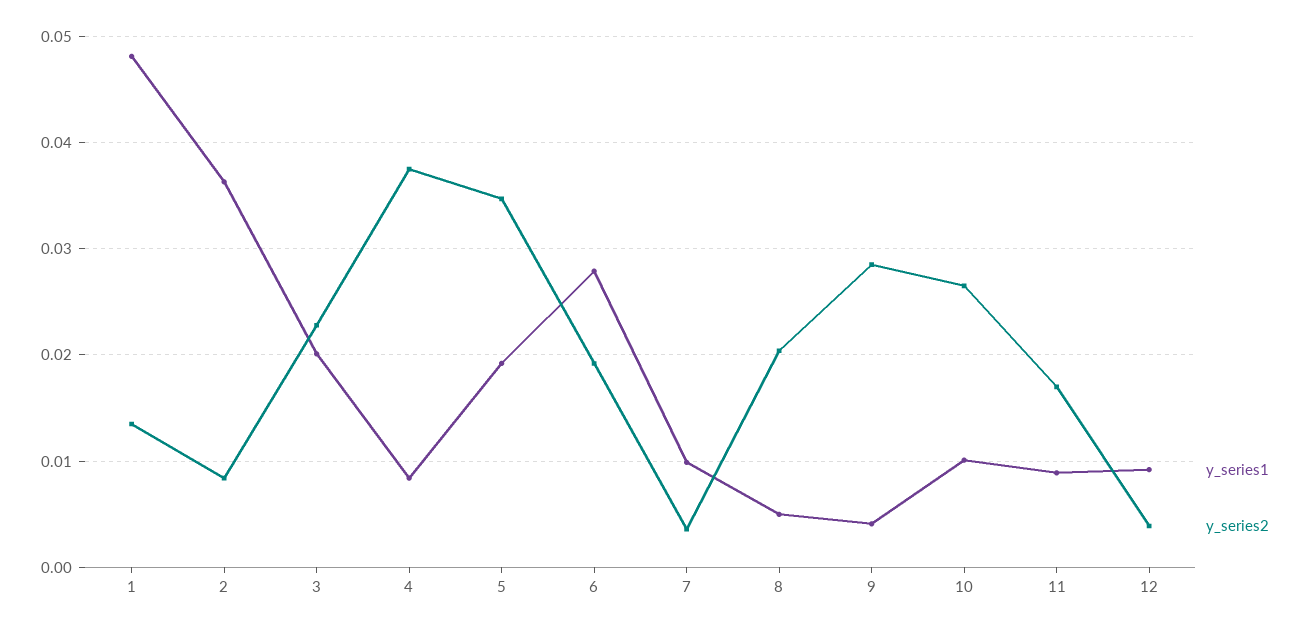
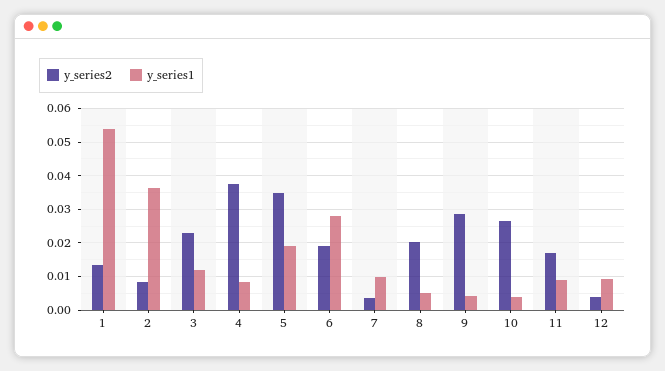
y_series1, 1: 0.048 -> 0.054
y_series1, 3: 0.02 -> 0.012
y_series1, 10: 0.01 -> 0.004

